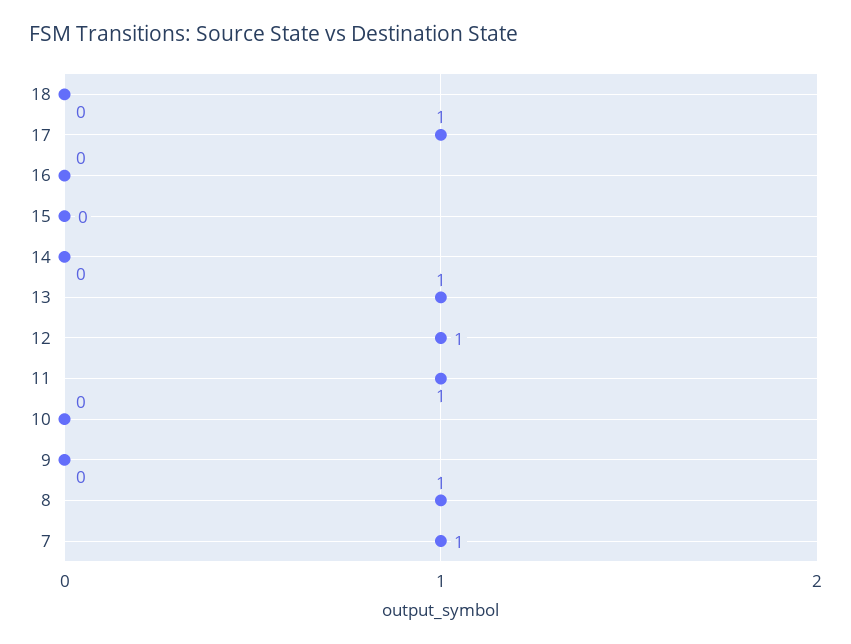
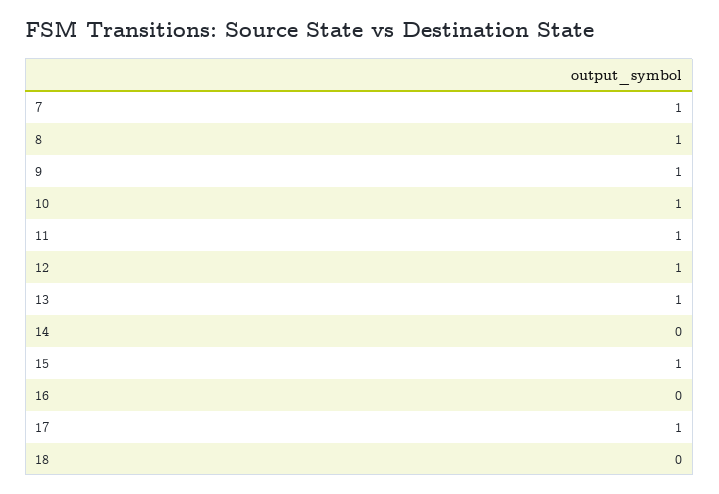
15: 0 -> 1
10: 0 -> 1
9: 0 -> 1

